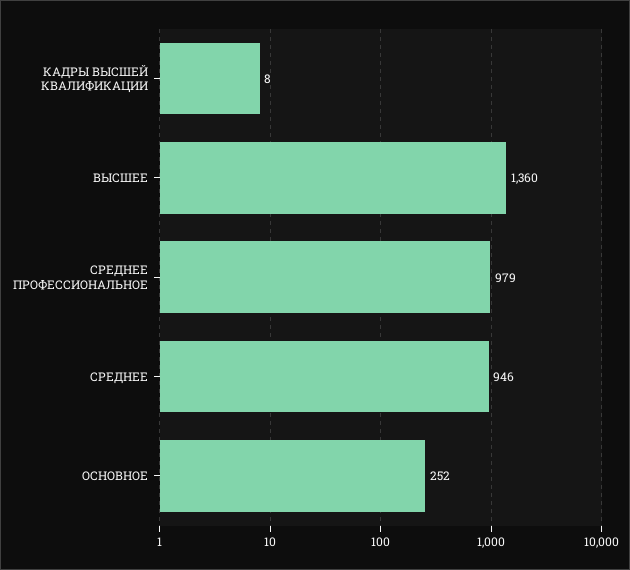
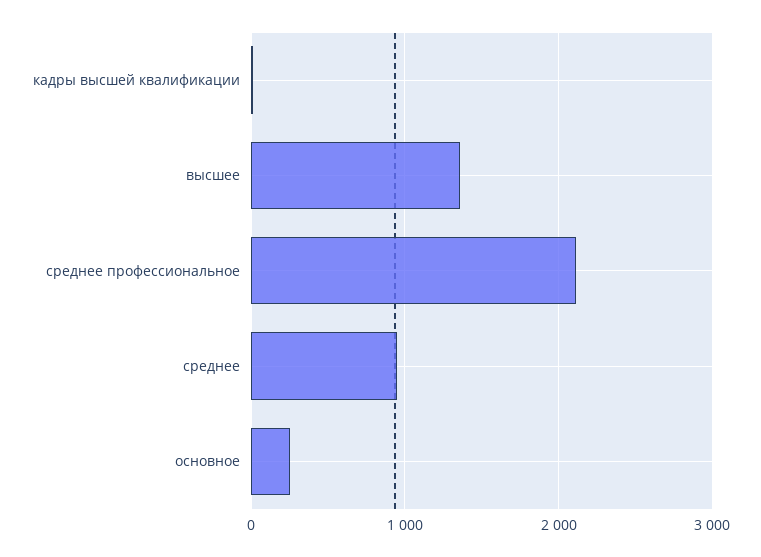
СРЕДНЕЕ ПРОФЕССИОНАЛЬНОЕ: 979 -> 2100

